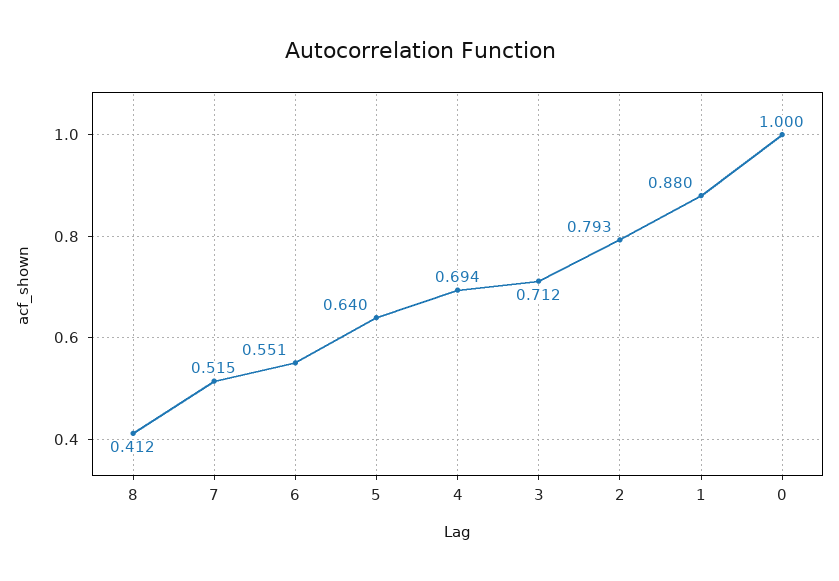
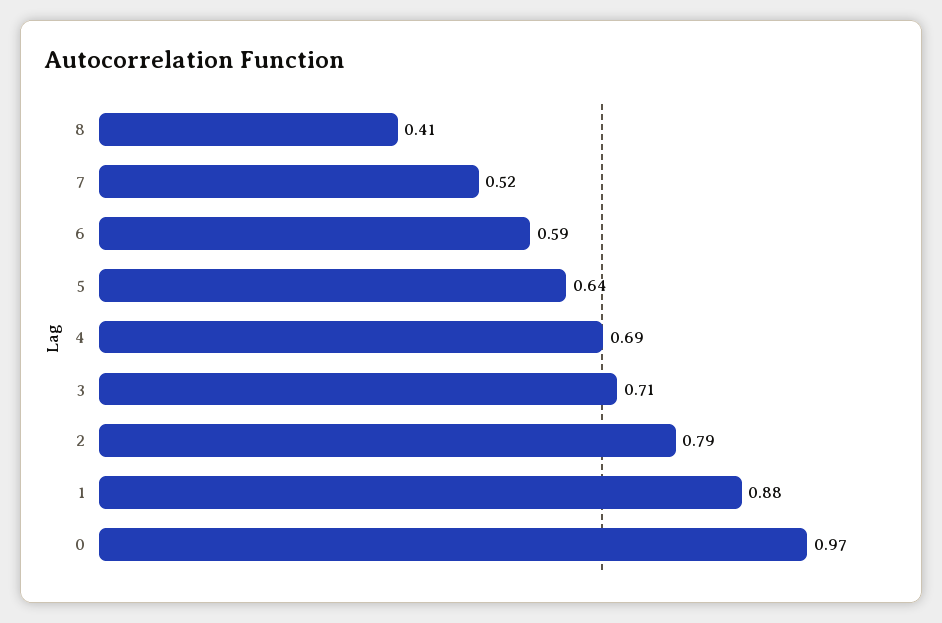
6: 0.551 -> 0.59
0: 1 -> 0.97

